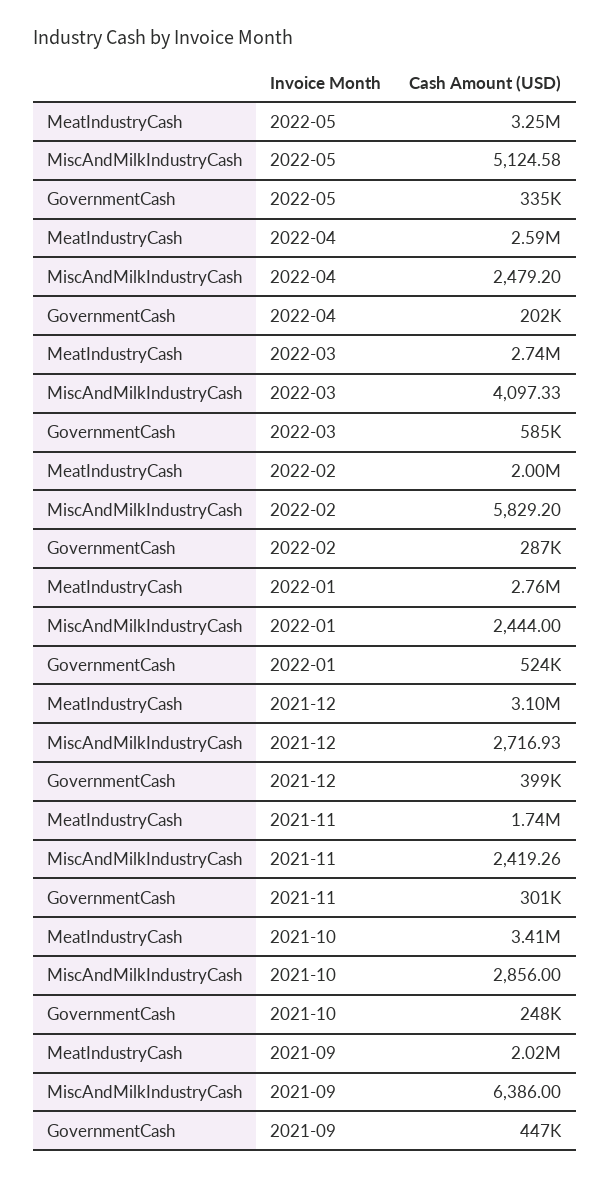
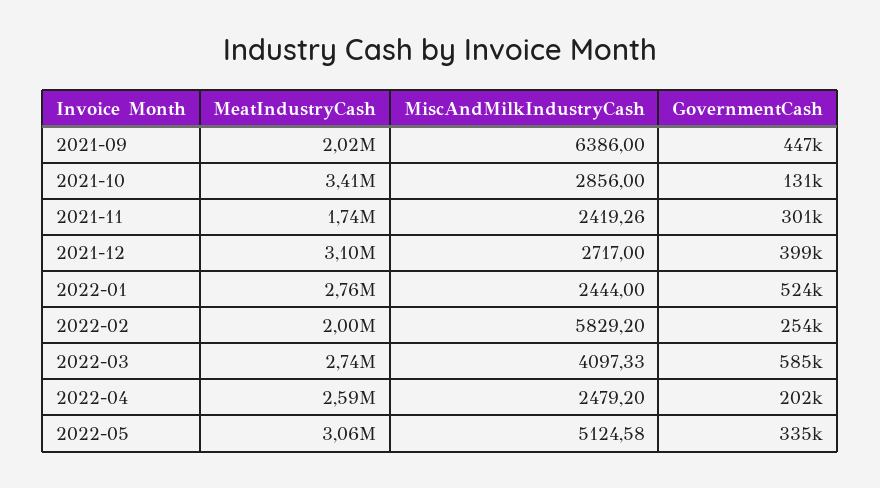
MeatIndustryCash, 2022-05: 3250000 -> 3060000
GovernmentCash, 2022-02: 287000 -> 254000
MiscAndMilkIndustryCash, 2021-12: 2716.93 -> 2717
GovernmentCash, 2021-10: 248000 -> 131000

